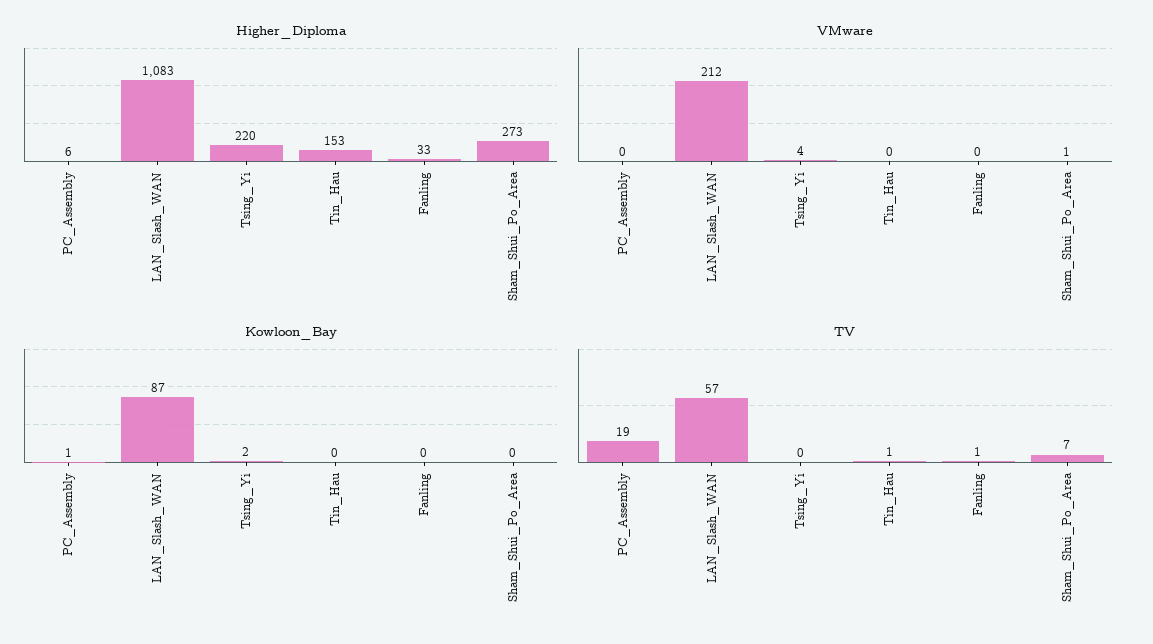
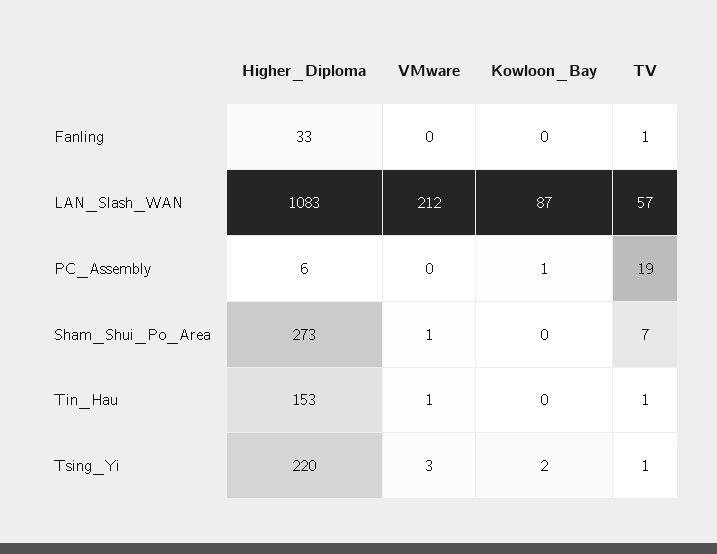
VMware, Tsing_Yi: 4 -> 3
VMware, Tin_Hau: 0 -> 1
TV, Tsing_Yi: 0 -> 1

